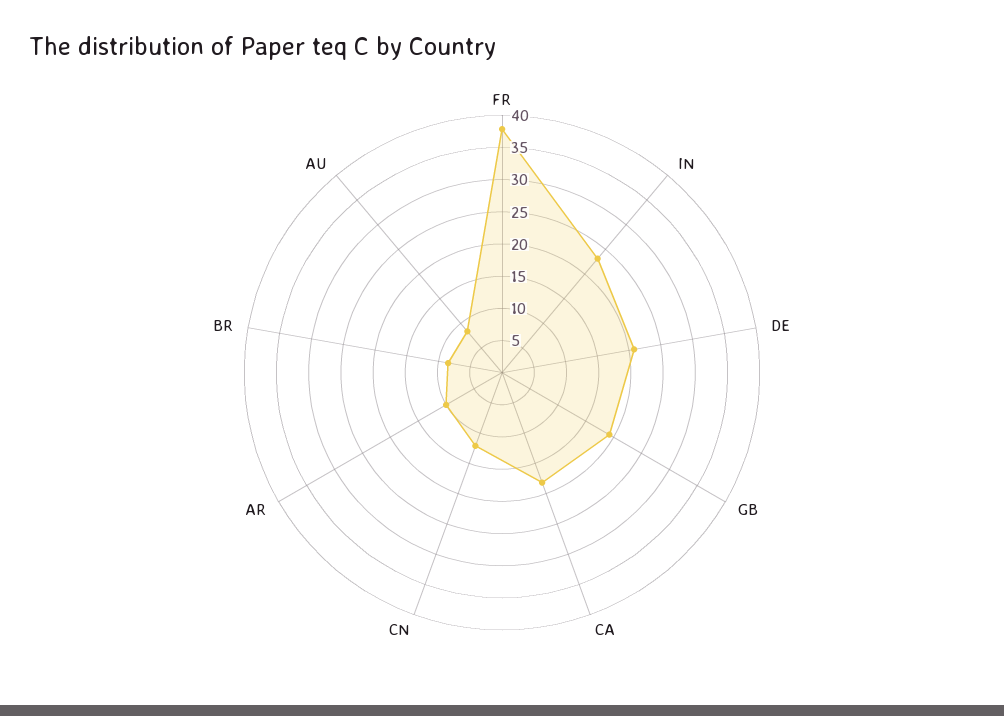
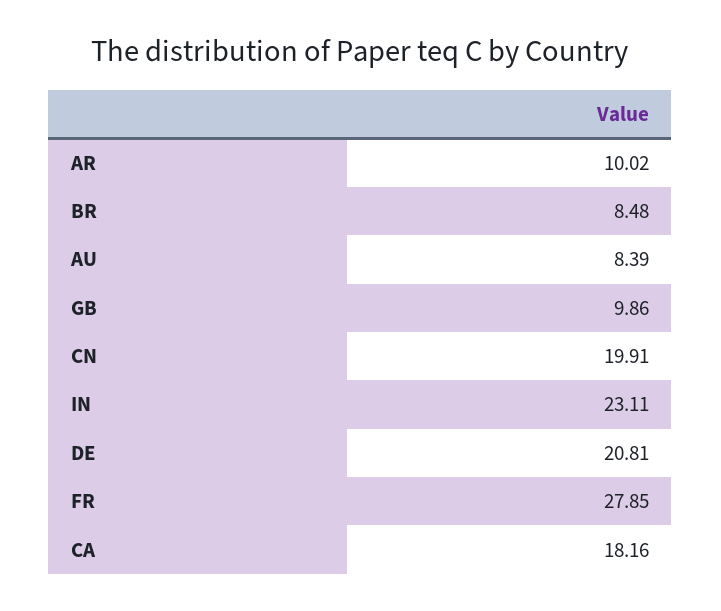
FR: 37.5 -> 27.85
GB: 20 -> 9.86
CN: 12.5 -> 19.91

